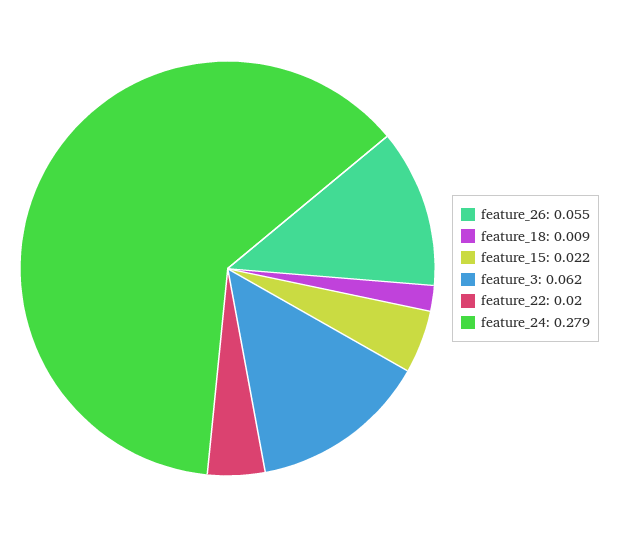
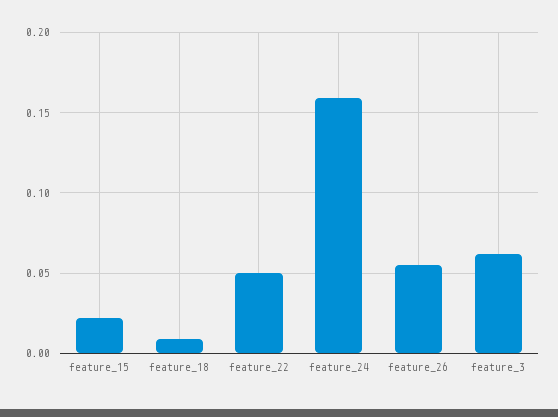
feature_22: 0.02 -> 0.05
feature_24: 0.279 -> 0.16

